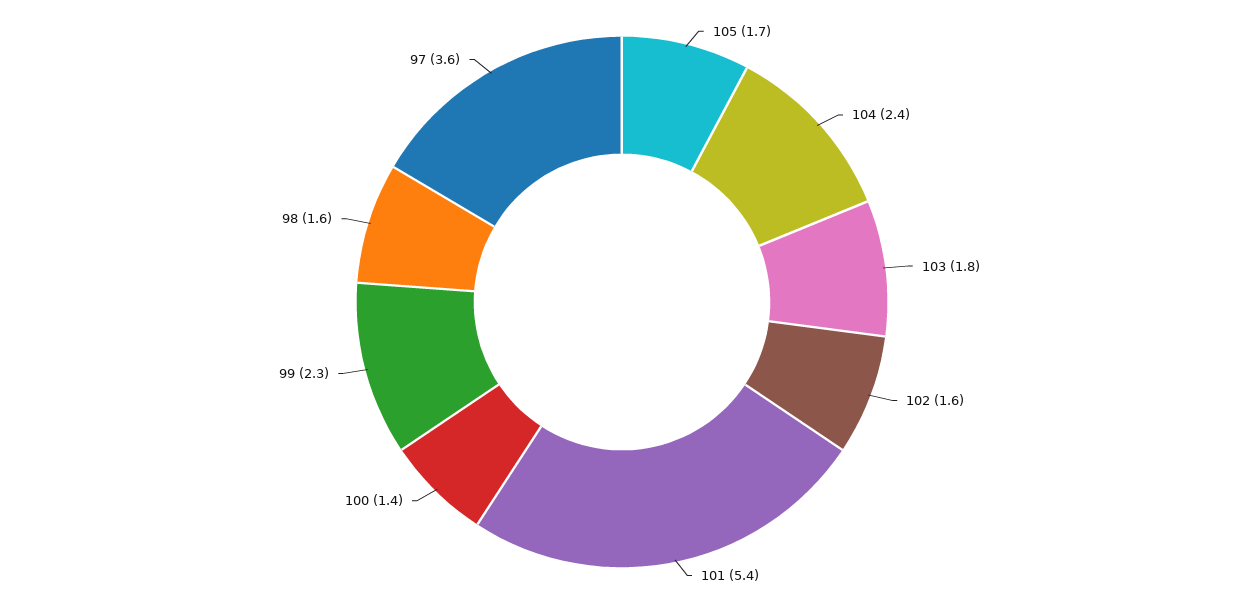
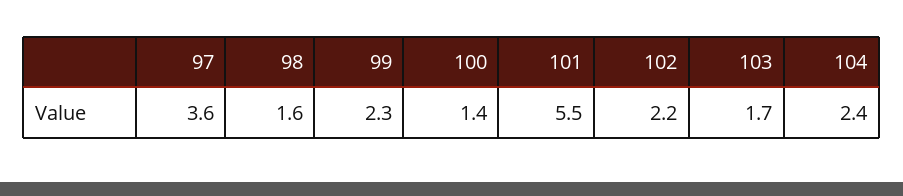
105: 1.7 -> none
103: 1.8 -> 1.7
102: 1.6 -> 2.2
101: 5.4 -> 5.5

